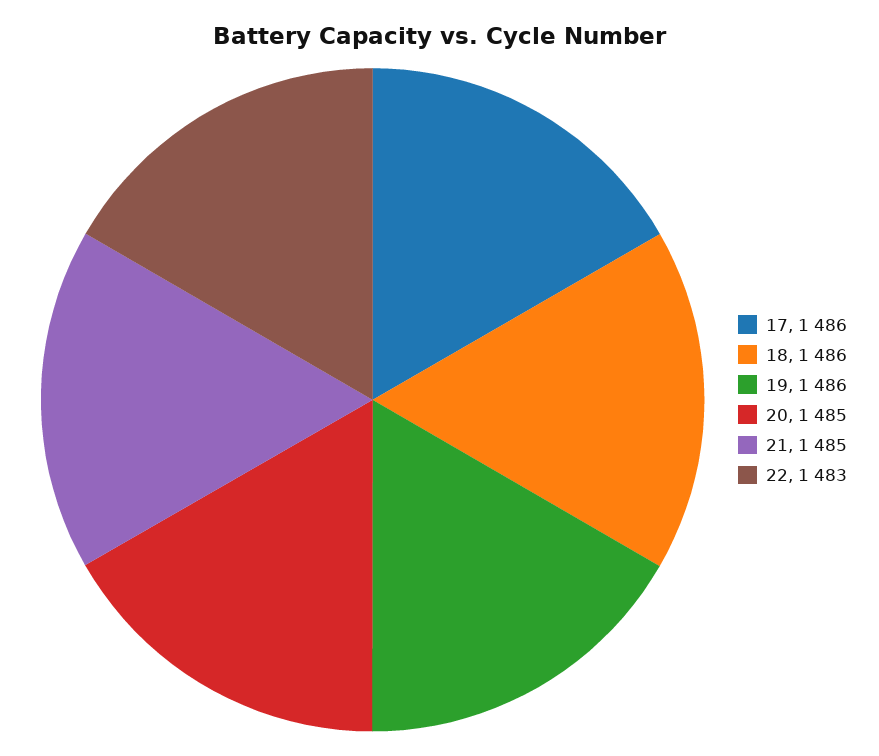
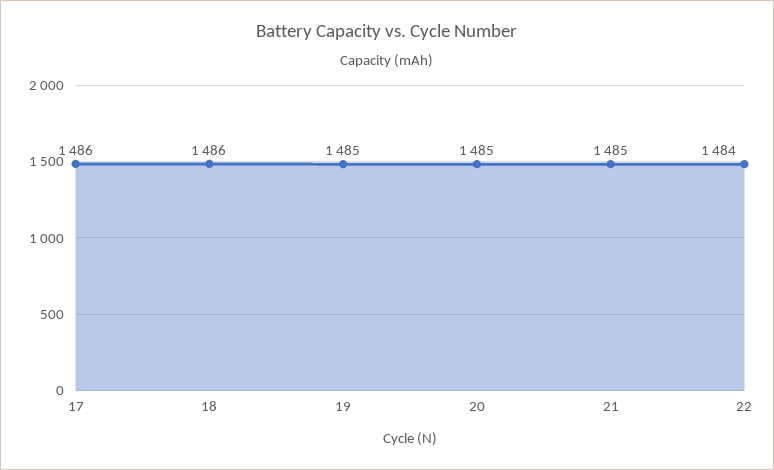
19: 1486 -> 1485
22: 1483 -> 1484

